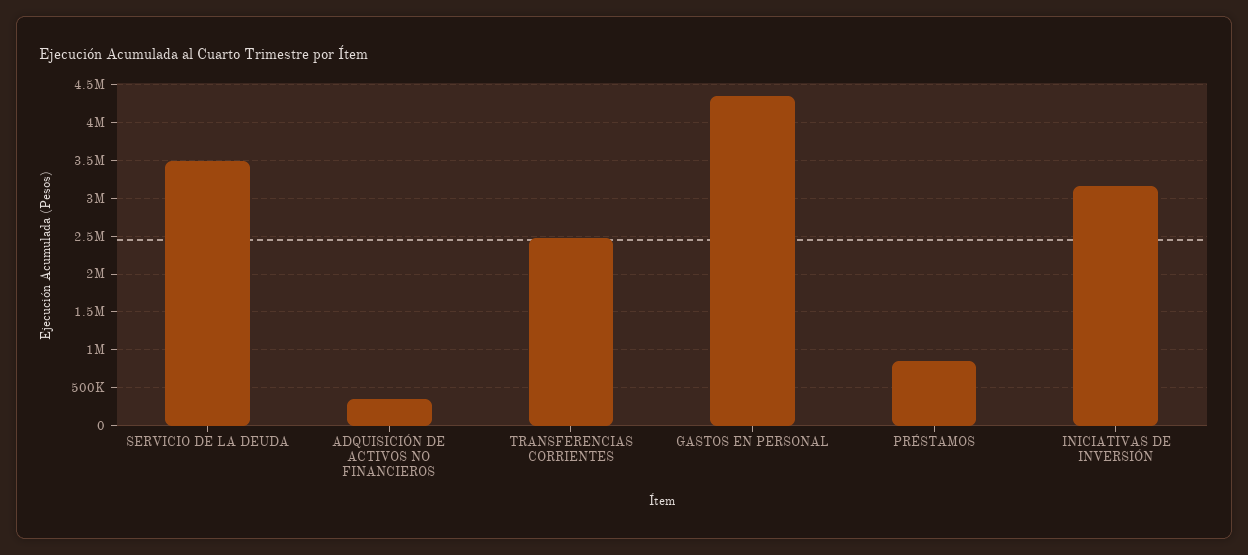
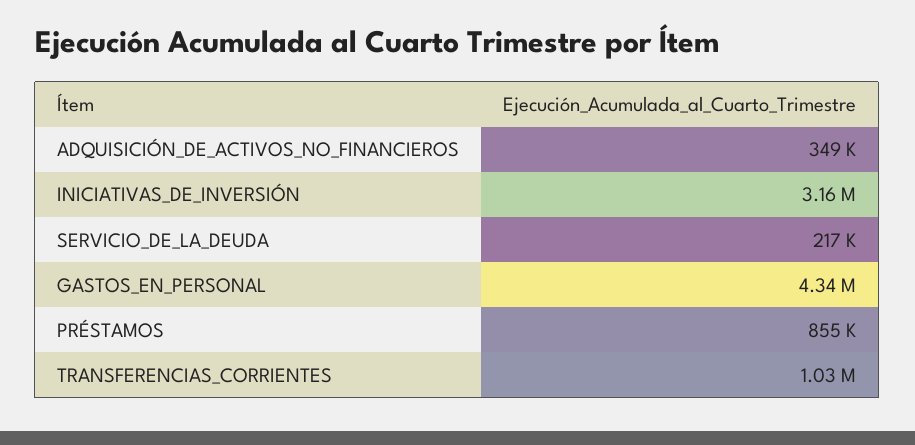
SERVICIO DE LA DEUDA: 3500000 -> 217000
TRANSFERENCIAS CORRIENTES: 2500000 -> 1030000

